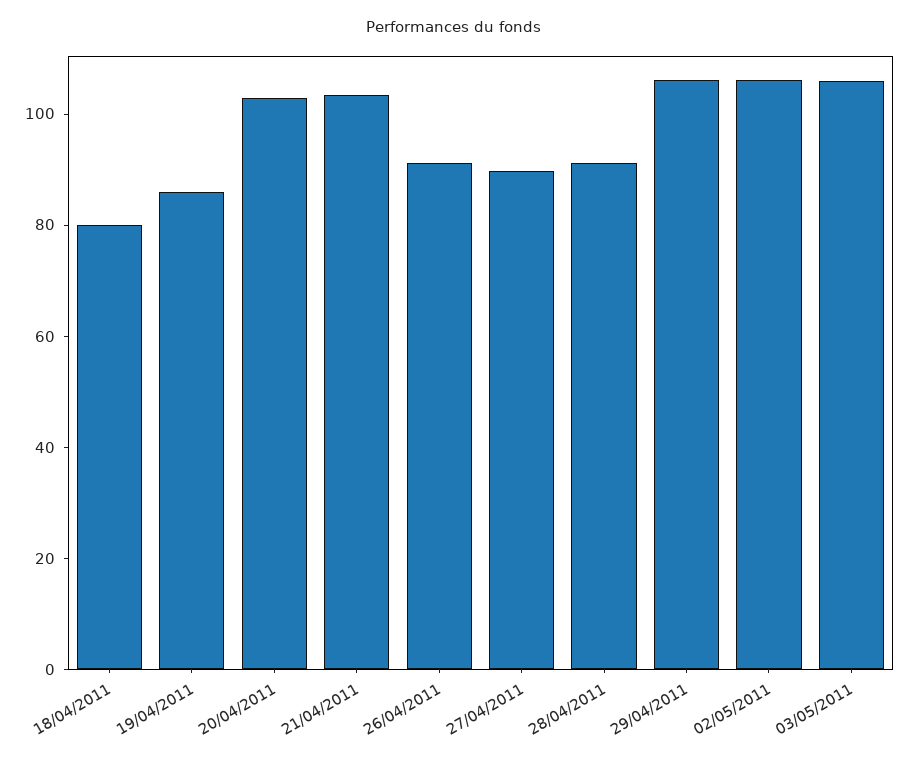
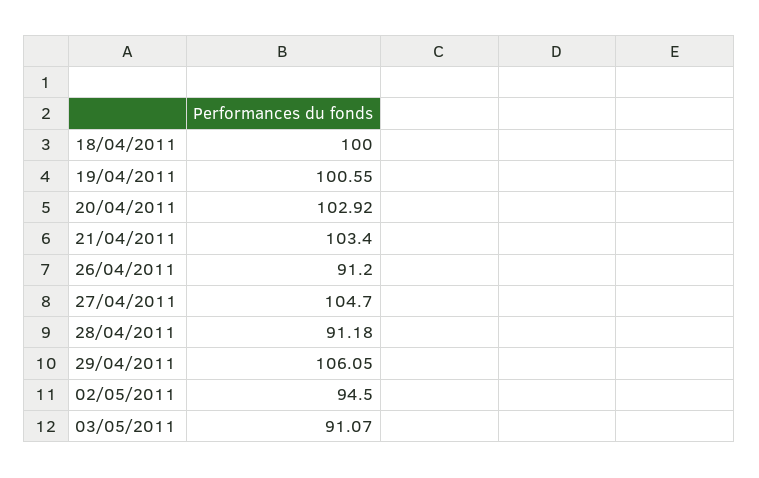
18/04/2011: 80 -> 100
19/04/2011: 85 -> 100.55
27/04/2011: 90 -> 104.7
02/05/2011: 105 -> 94.5
03/05/2011: 105 -> 91.07

